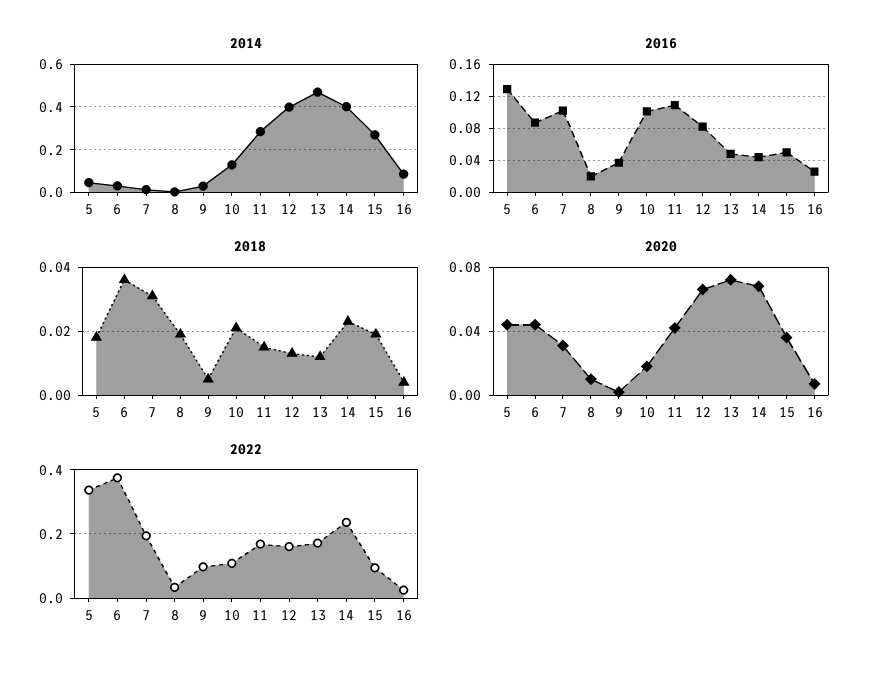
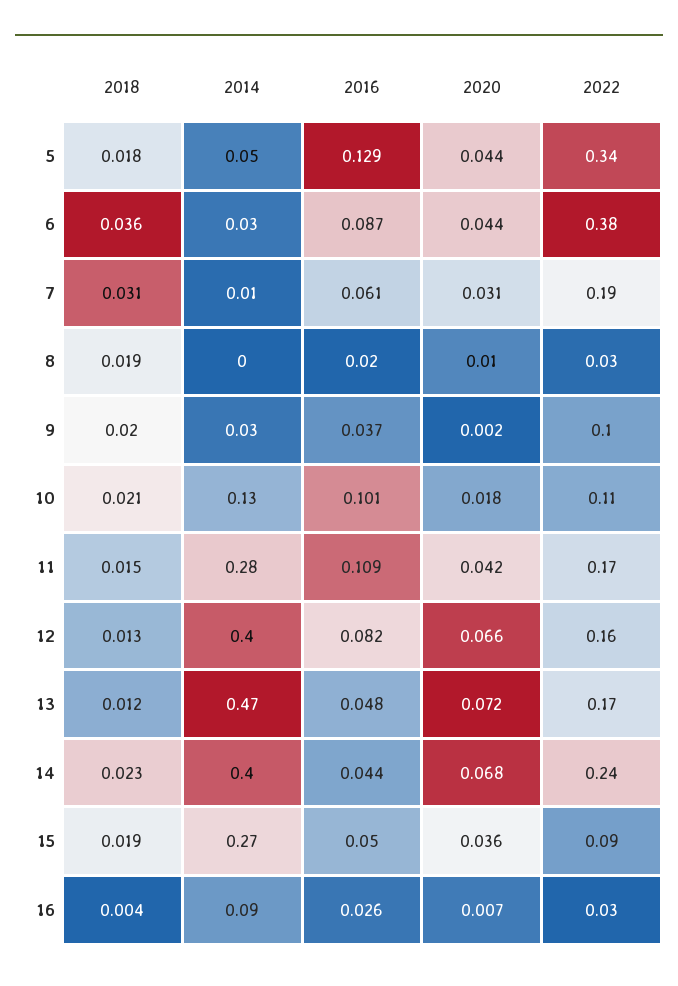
2016, 7: 0.1 -> 0.061
2018, 9: 0.005 -> 0.02

